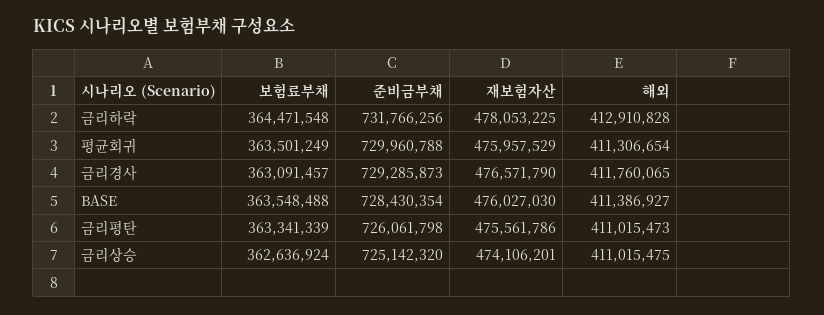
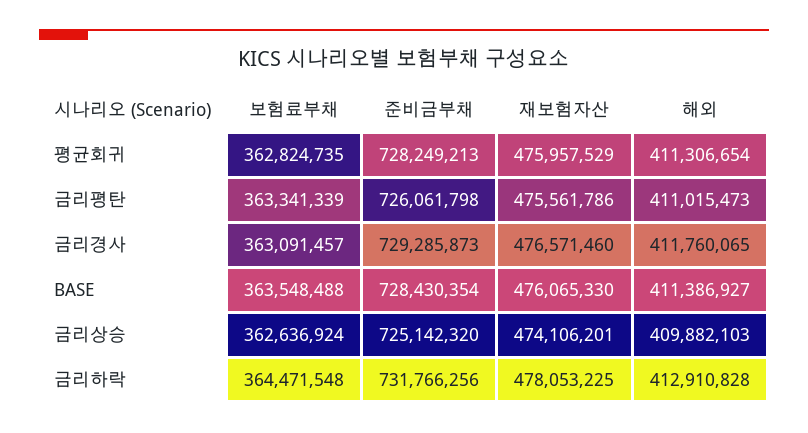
보험료부채, 평균회귀: 363501249 -> 362824735
준비금부채, 평균회귀: 729960788 -> 728249213
재보험자산, 금리경사: 476571790 -> 476571460
재보험자산, BASE: 476027030 -> 476065330
해외, 금리상승: 411015475 -> 409882103

